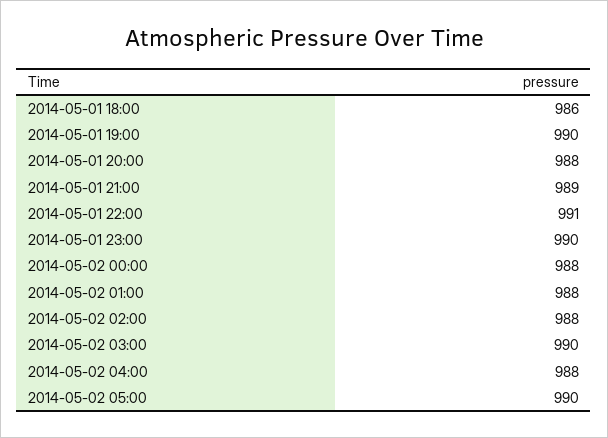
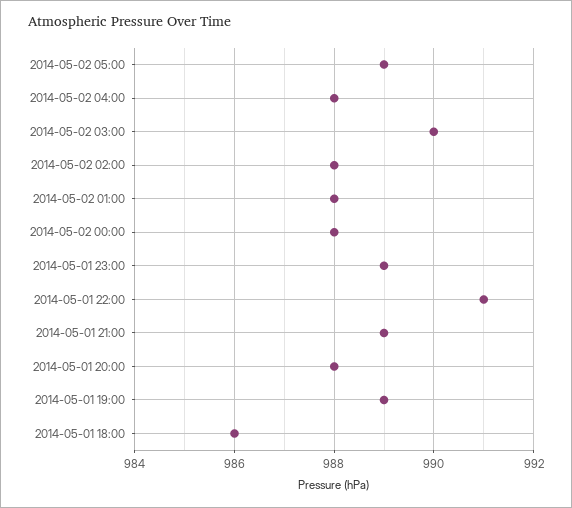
2014-05-01 19:00: 990 -> 989
2014-05-01 23:00: 990 -> 989
2014-05-02 05:00: 990 -> 989

